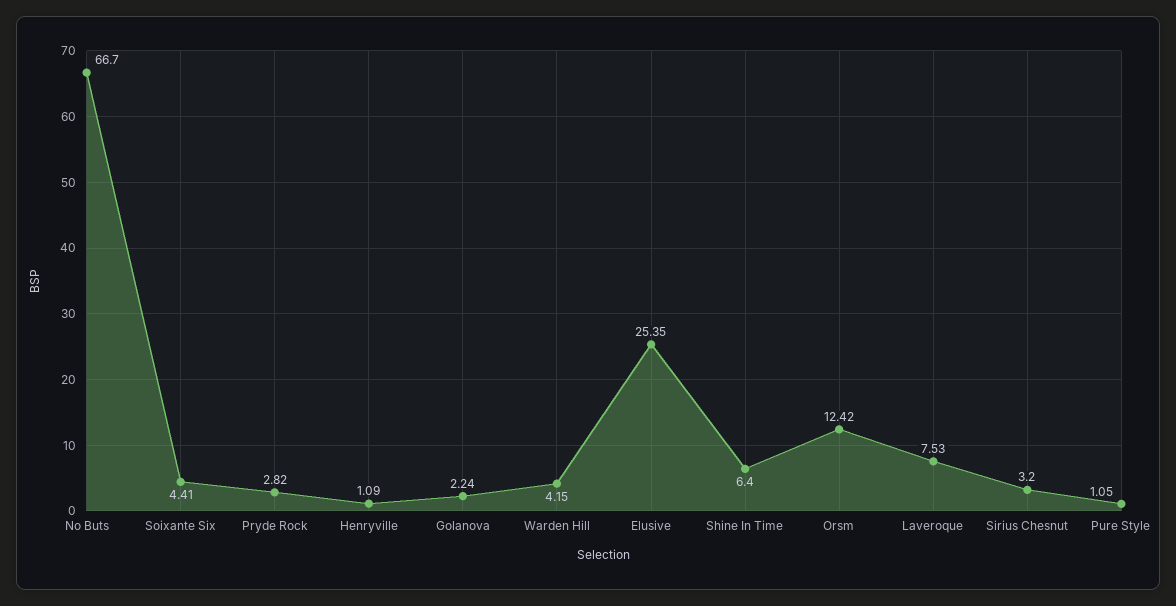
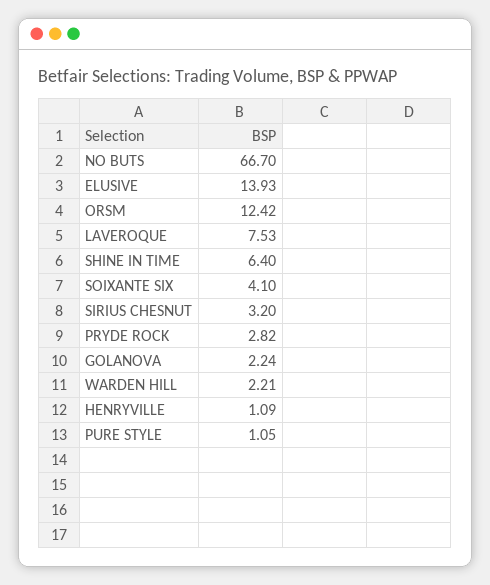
Soixante Six: 4.41 -> 4.1
Warden Hill: 4.15 -> 2.21
Elusive: 25.35 -> 13.93

